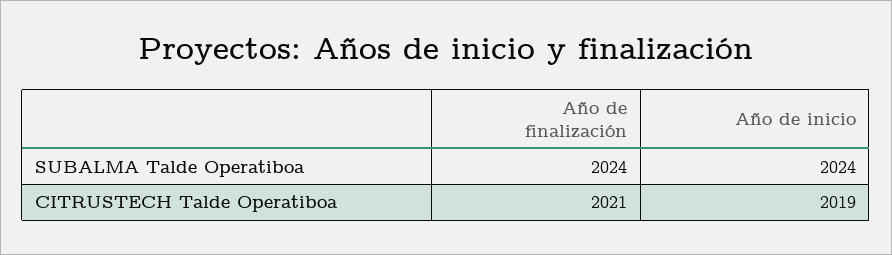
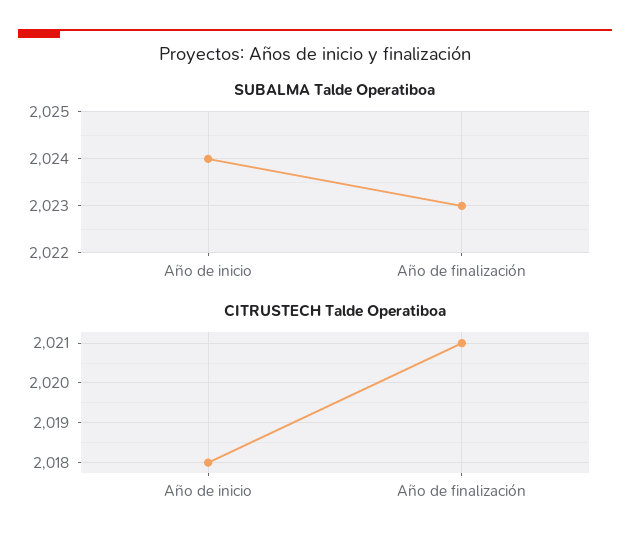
SUBALMA Talde Operatiboa, Año de finalización: 2024 -> 2023
CITRUSTECH Talde Operatiboa, Año de inicio: 2019 -> 2018

